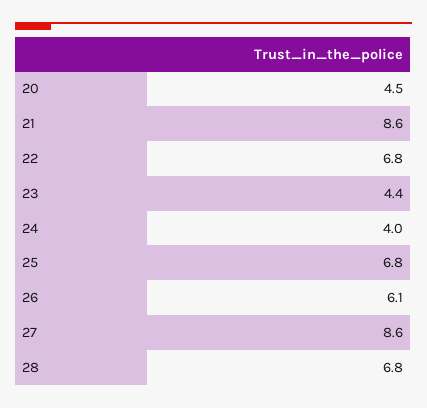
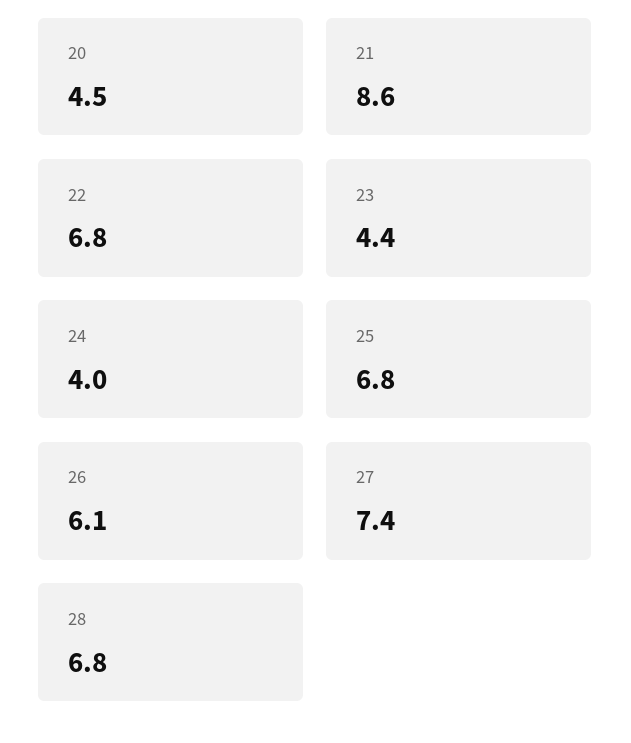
27: 8.6 -> 7.4

